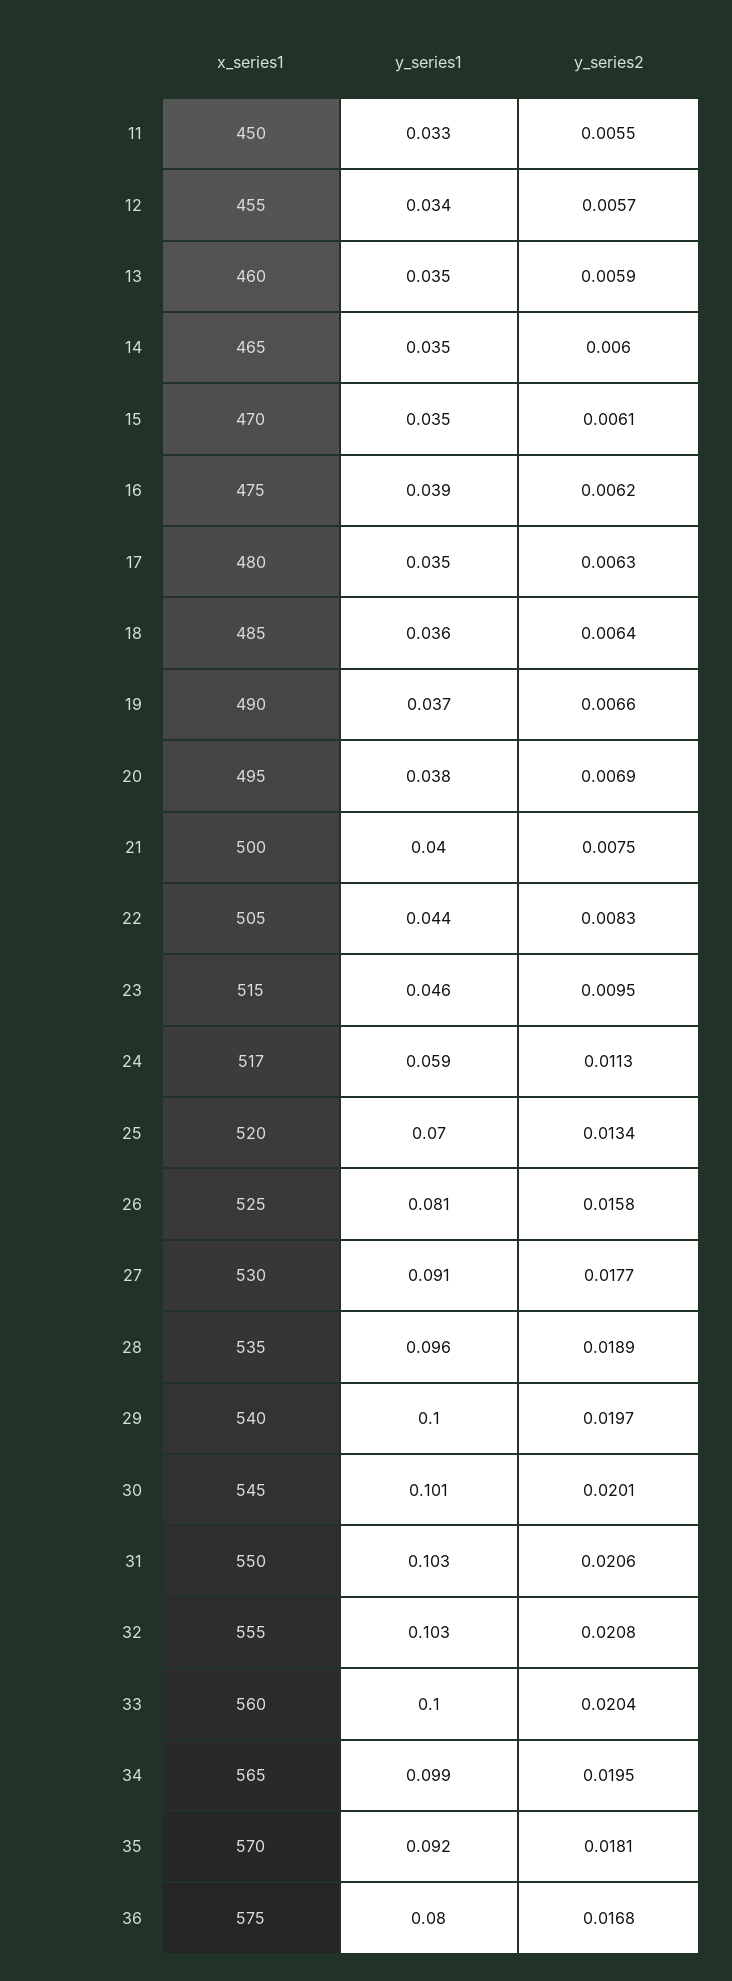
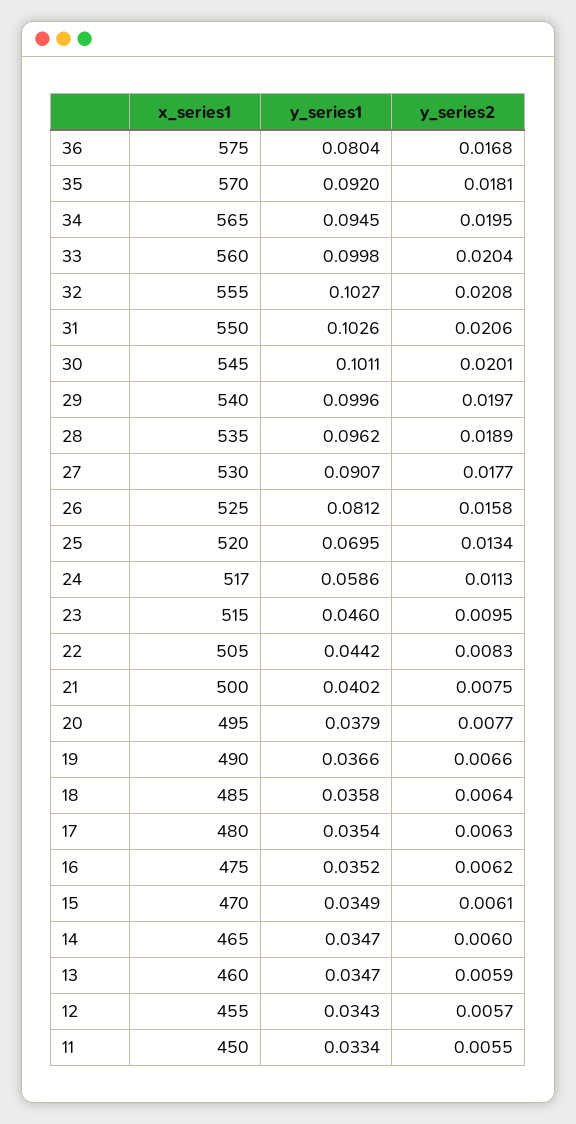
y_series1, 16: 0.039 -> 0.0352
y_series2, 20: 0.0069 -> 0.0077
y_series1, 34: 0.099 -> 0.0945

